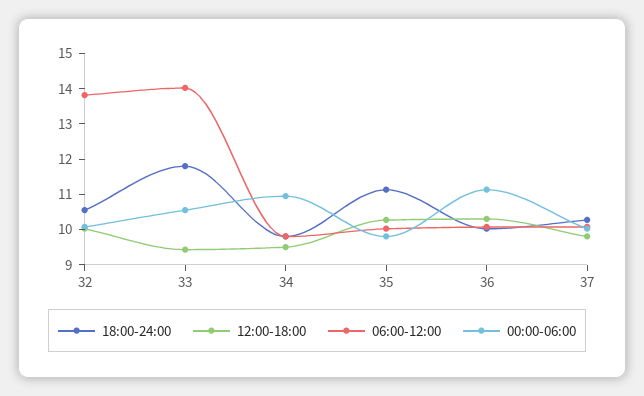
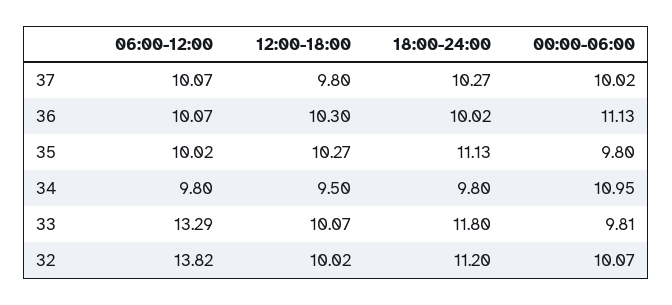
18:00-24:00, 32: 10.5 -> 11.2
12:00-18:00, 33: 9.5 -> 10.07
06:00-12:00, 33: 14 -> 13.29
00:00-06:00, 33: 10.5 -> 9.81

